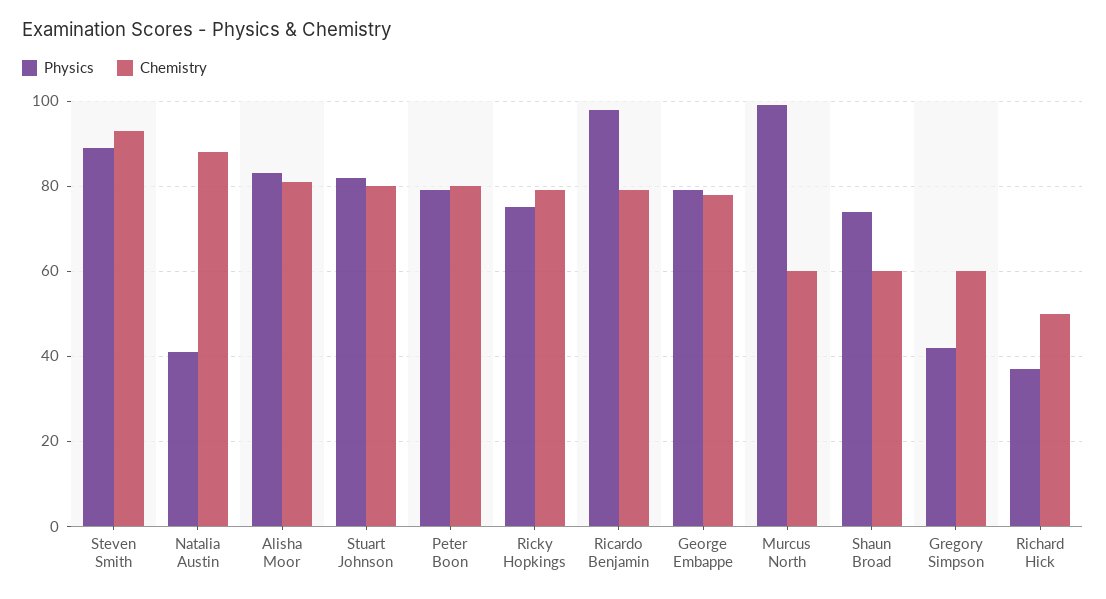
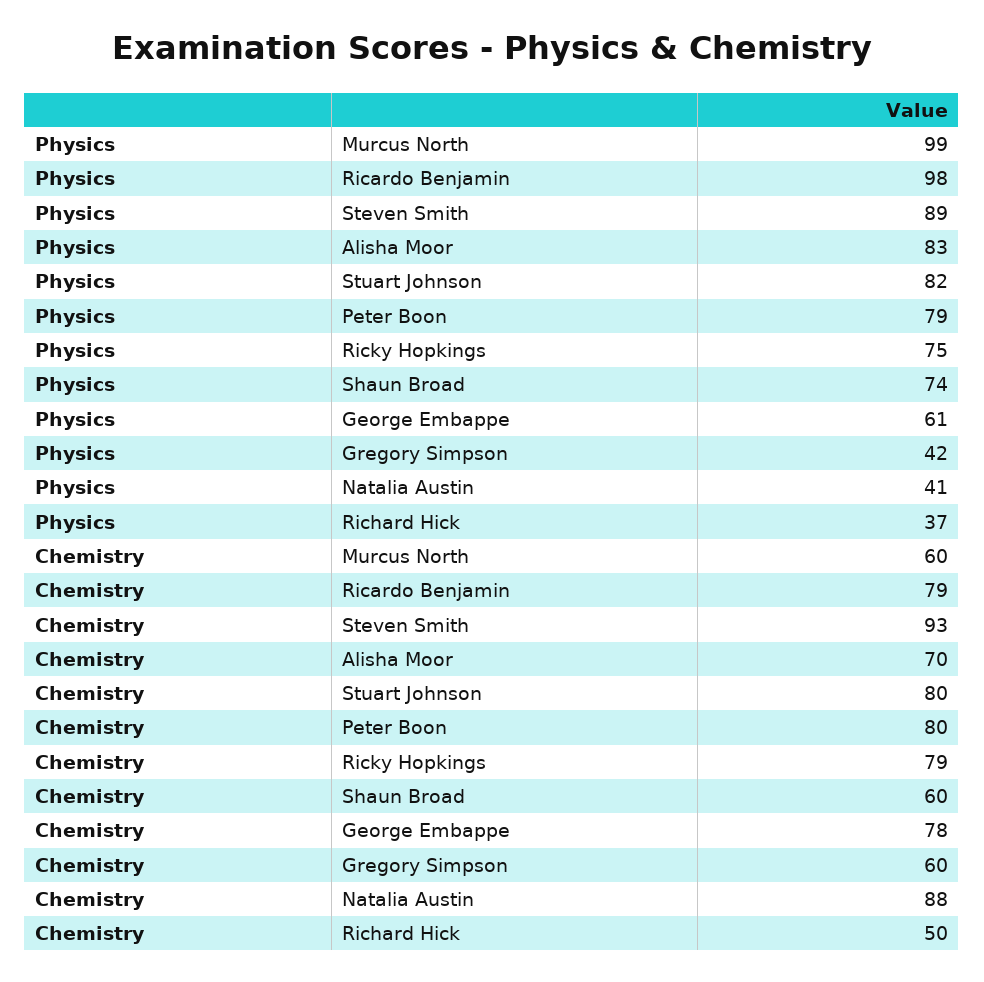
Chemistry, Alisha Moor: 80 -> 70
Physics, George Embappe: 80 -> 61

